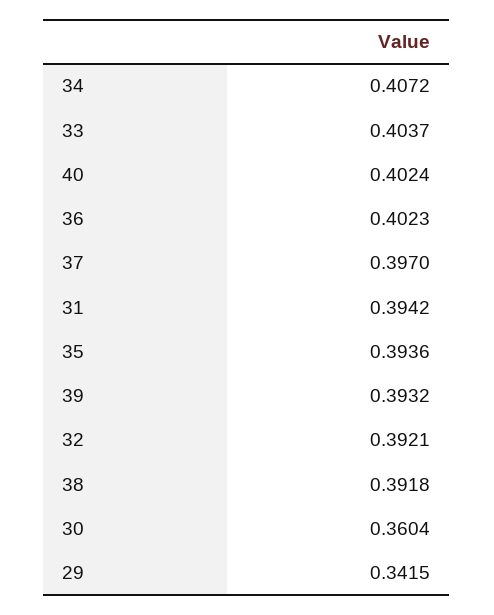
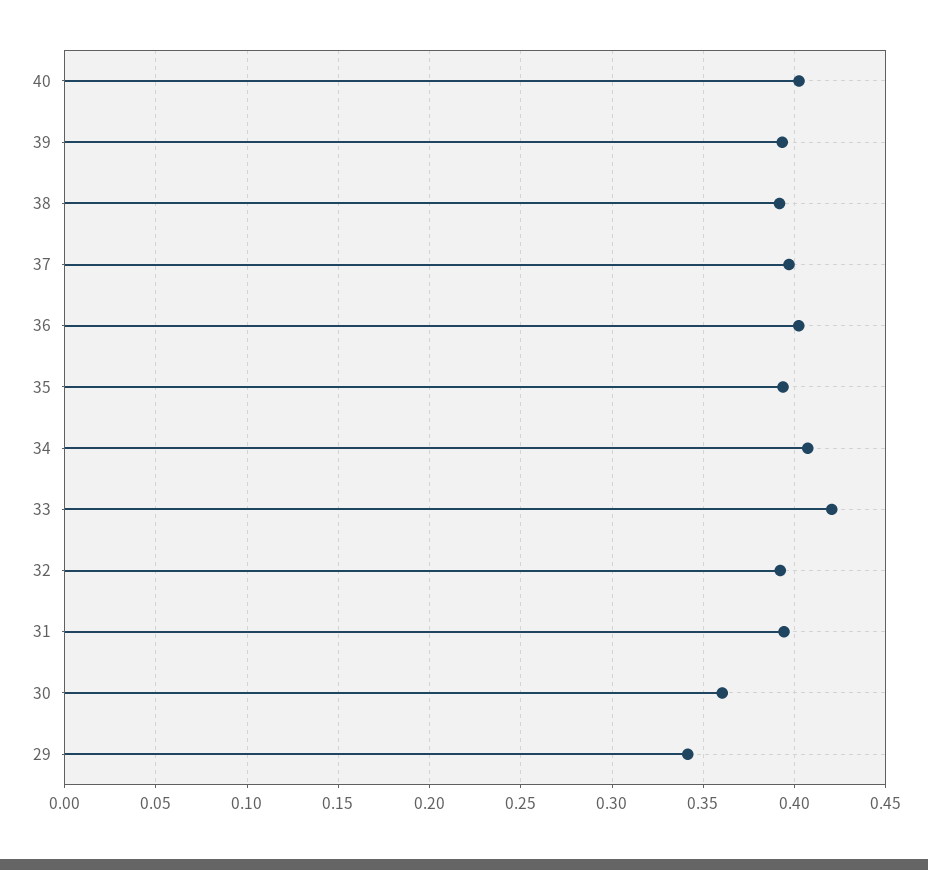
33: 0.4037 -> 0.42

